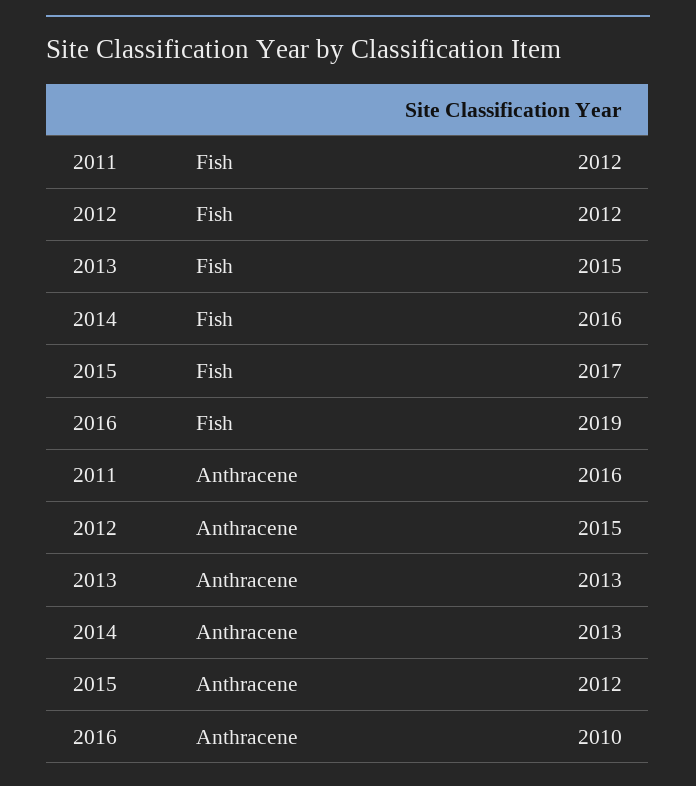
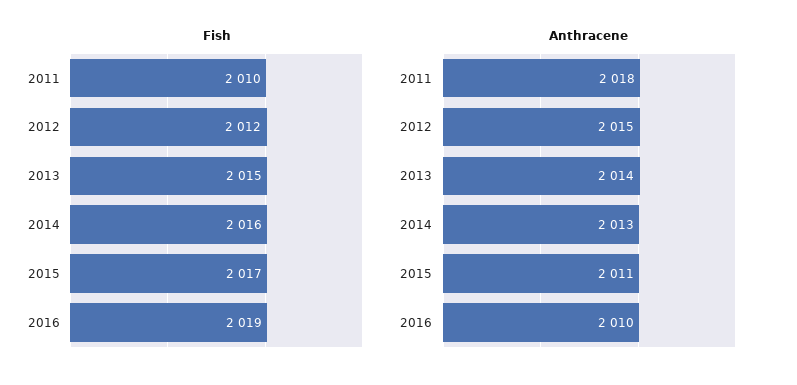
Fish, 2011: 2012 -> 2010
Anthracene, 2011: 2016 -> 2018
Anthracene, 2013: 2013 -> 2014
Anthracene, 2015: 2012 -> 2011

